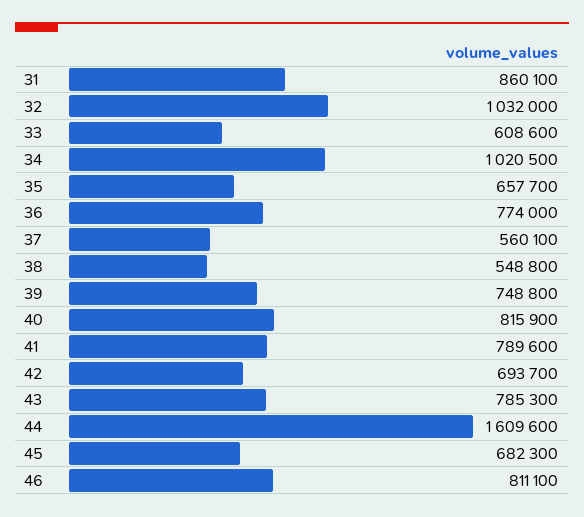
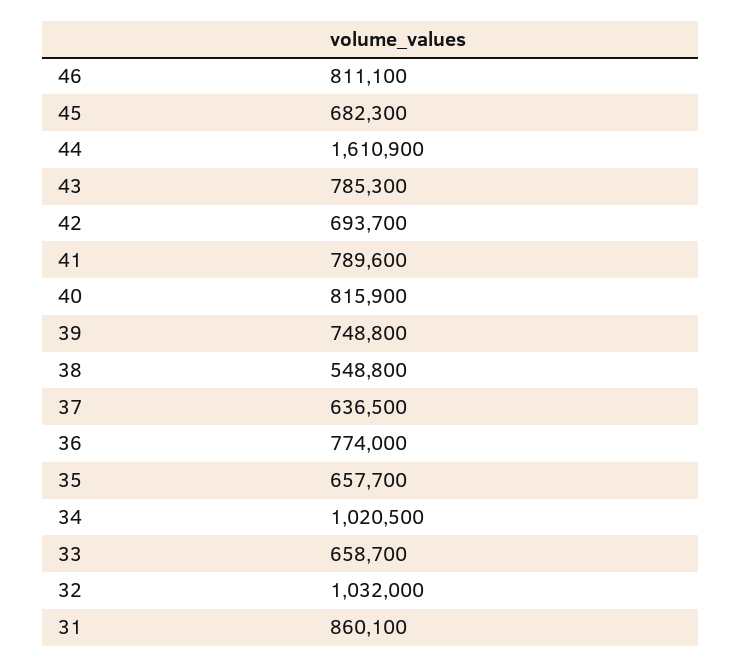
33: 608600 -> 658700
37: 560100 -> 636500
44: 1609600 -> 1610900

